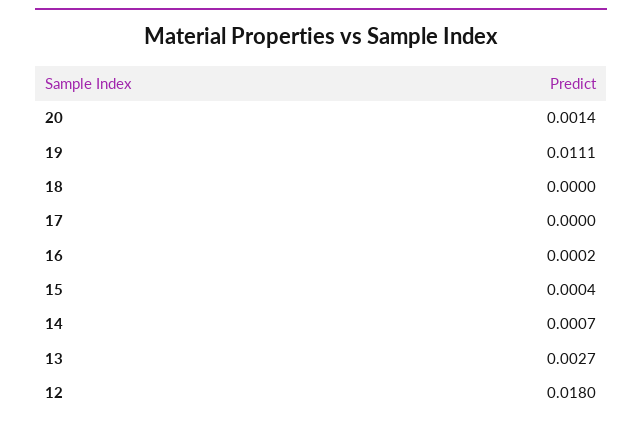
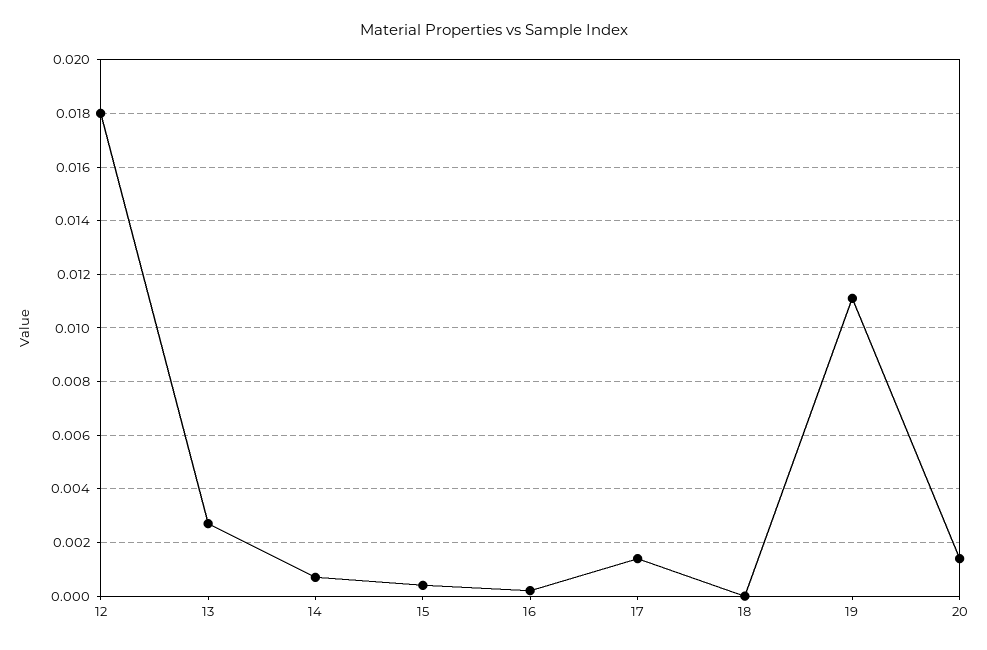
17: 0 -> 0.0015

